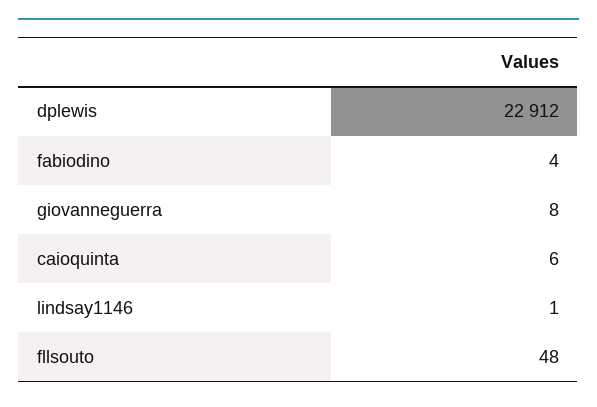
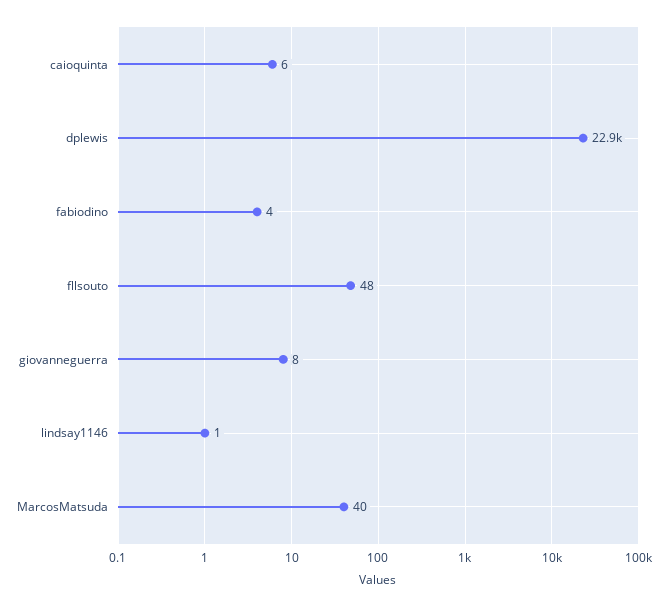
MarcosMatsuda: none -> 40

